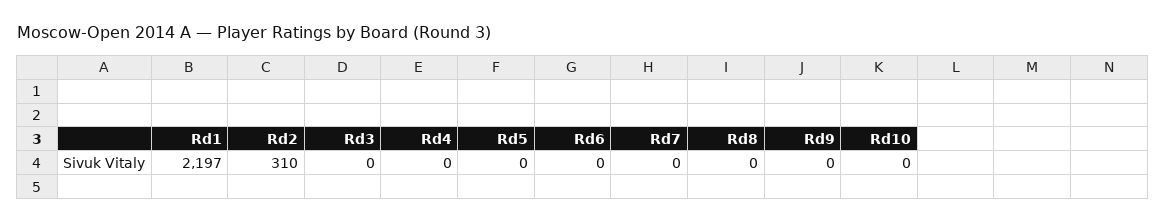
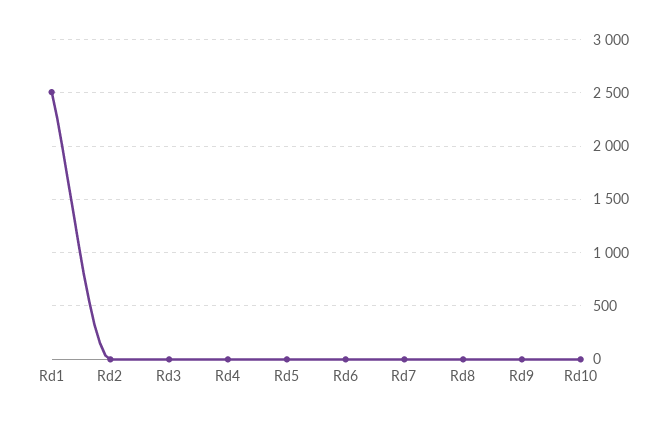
Rd1: 2197 -> 2500
Rd2: 310 -> 0

